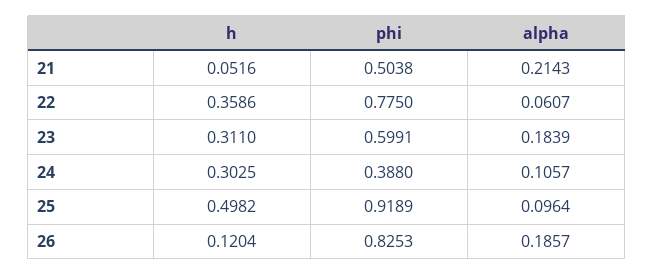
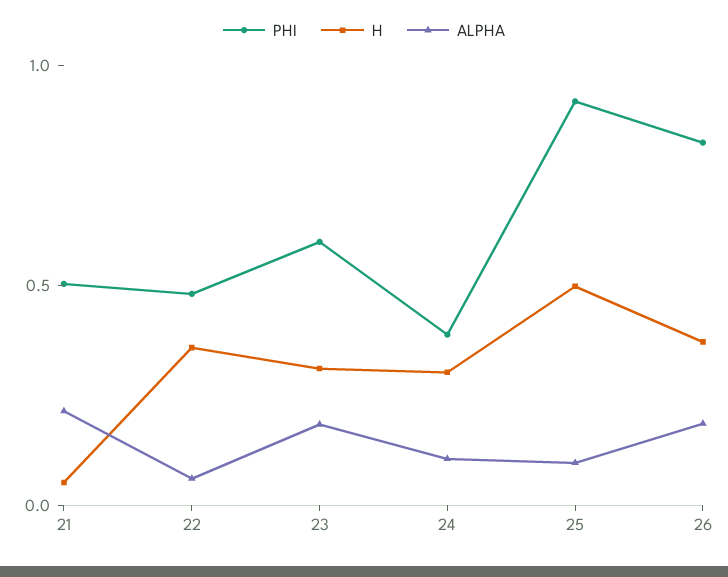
phi, 22: 0.775 -> 0.5
h, 26: 0.1204 -> 0.4

